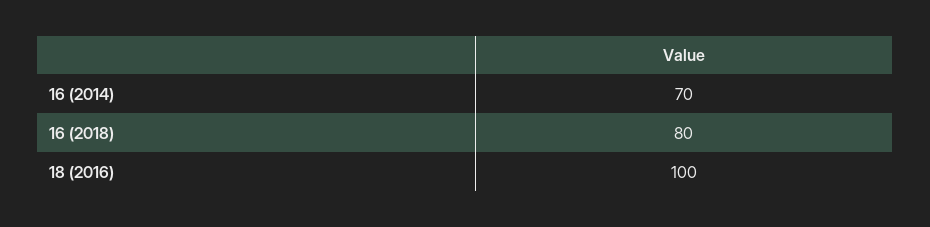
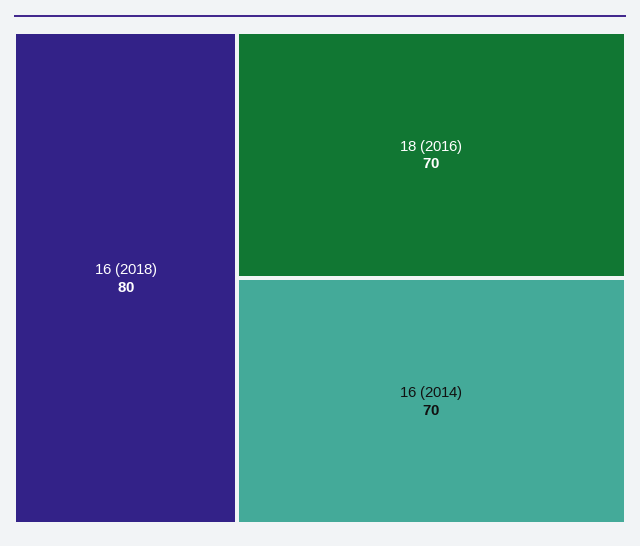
18 (2016): 100 -> 70

